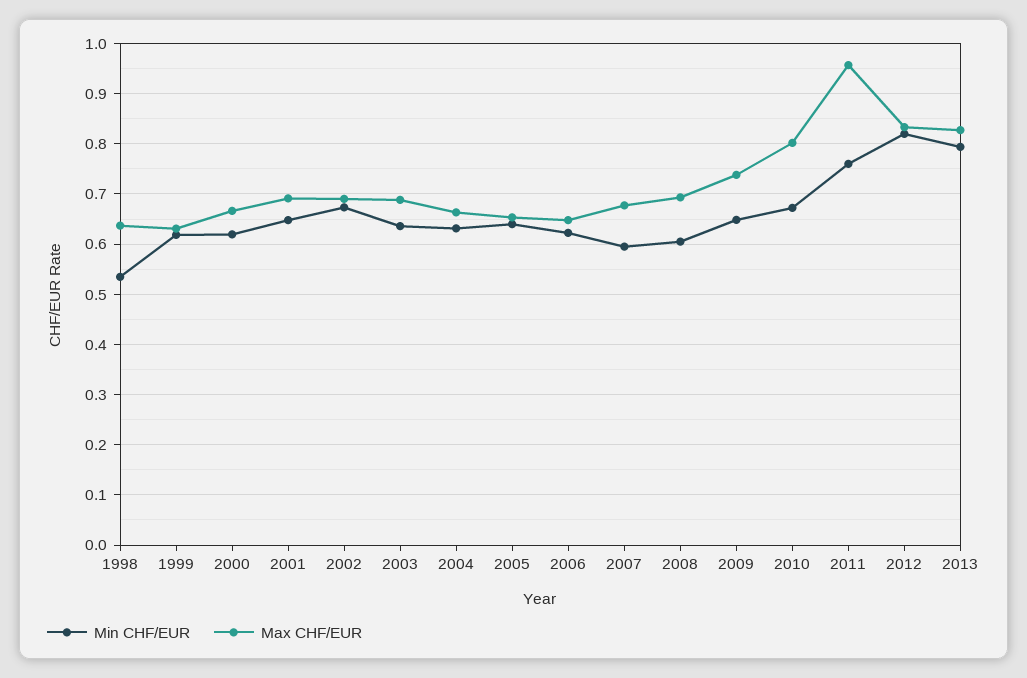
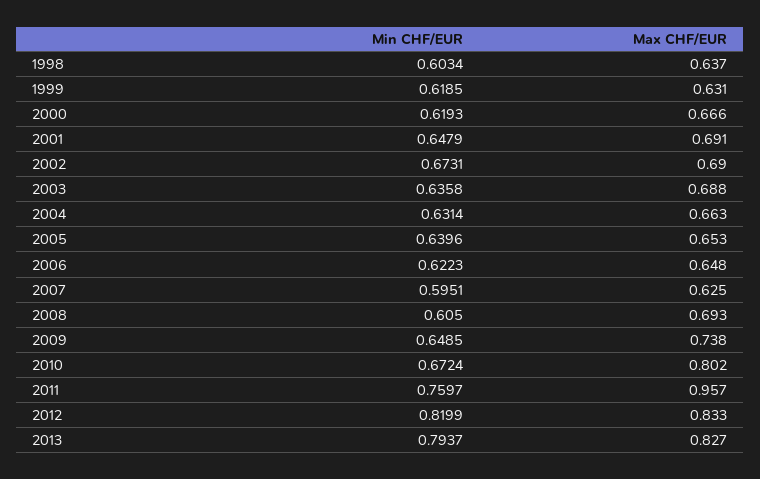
Min CHF/EUR, 1998: 0.54 -> 0.6034
Max CHF/EUR, 2007: 0.68 -> 0.625

